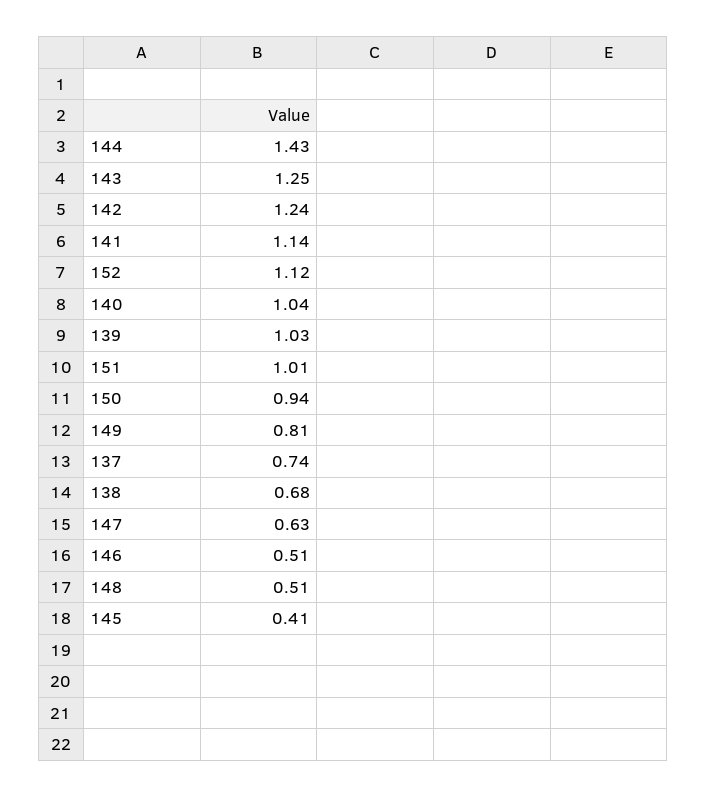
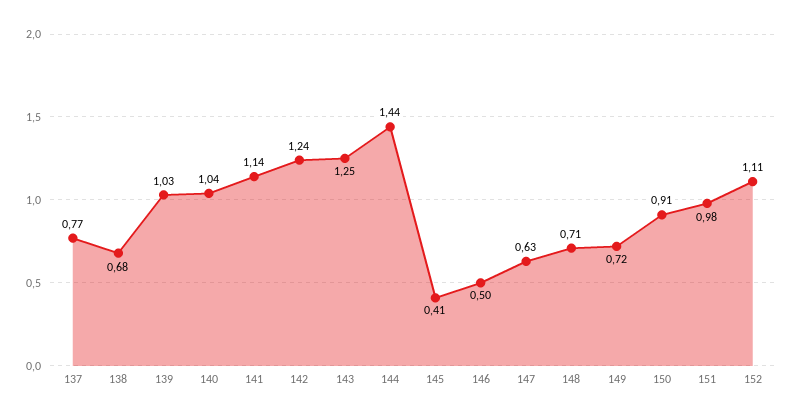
144: 1.43 -> 1.44
152: 1.12 -> 1.11
151: 1.01 -> 0.98
150: 0.94 -> 0.91
149: 0.81 -> 0.72
137: 0.74 -> 0.77
146: 0.51 -> 0.5
148: 0.51 -> 0.71

